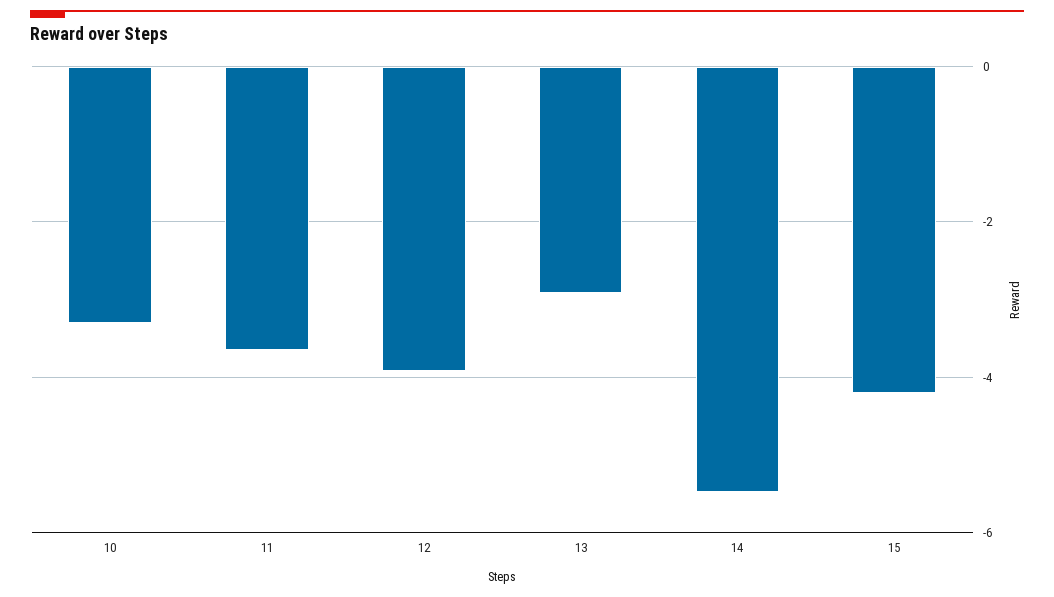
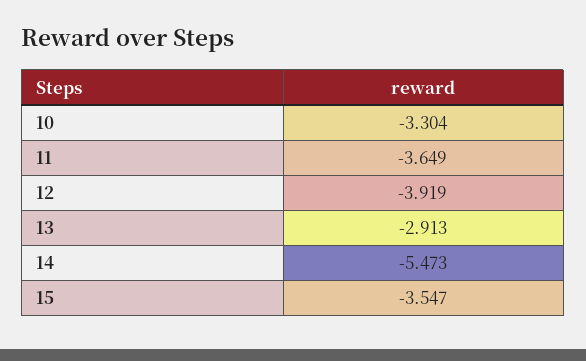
15: -4.2 -> -3.547

